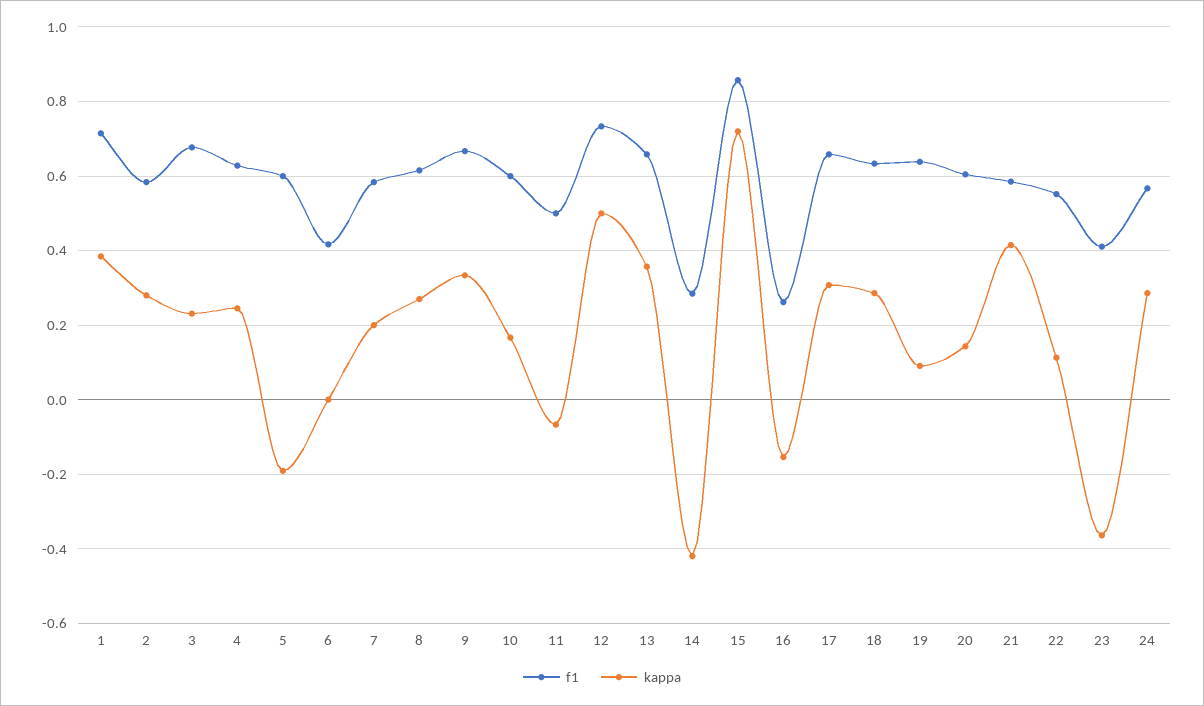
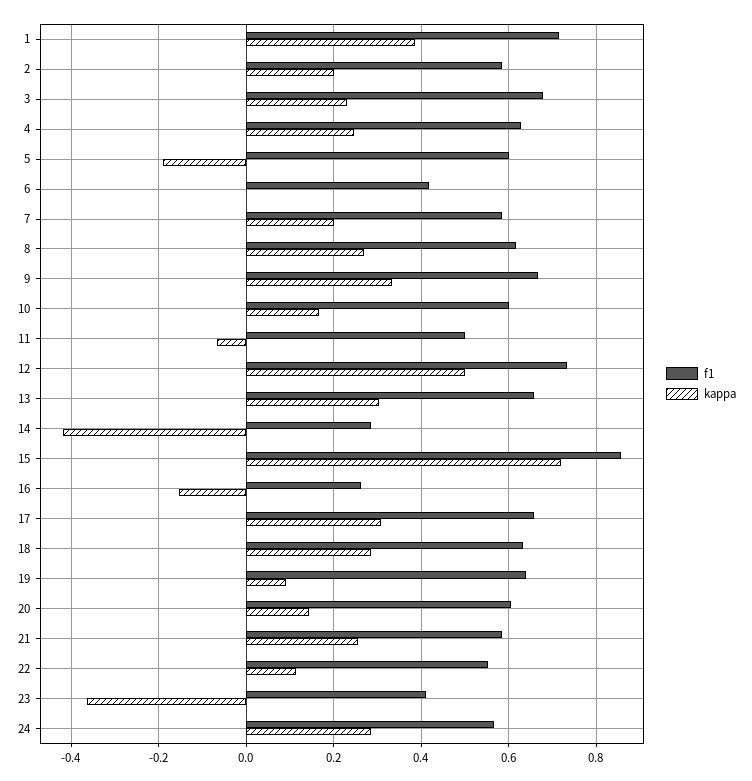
kappa, 2: 0.28 -> 0.2
kappa, 13: 0.36 -> 0.3
kappa, 21: 0.42 -> 0.26

